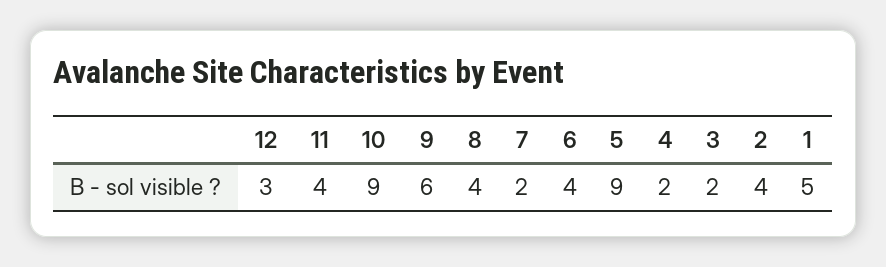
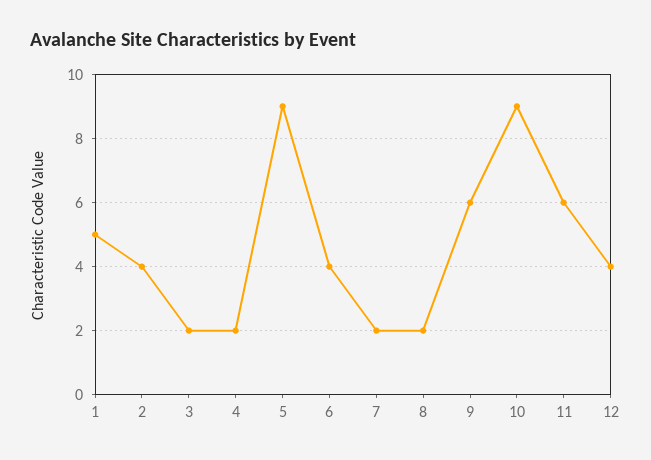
12: 3 -> 4
11: 4 -> 6
8: 4 -> 2

